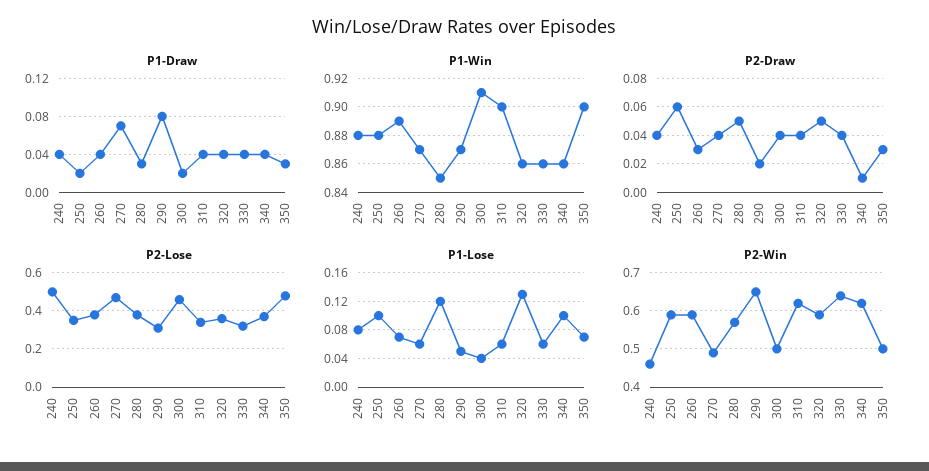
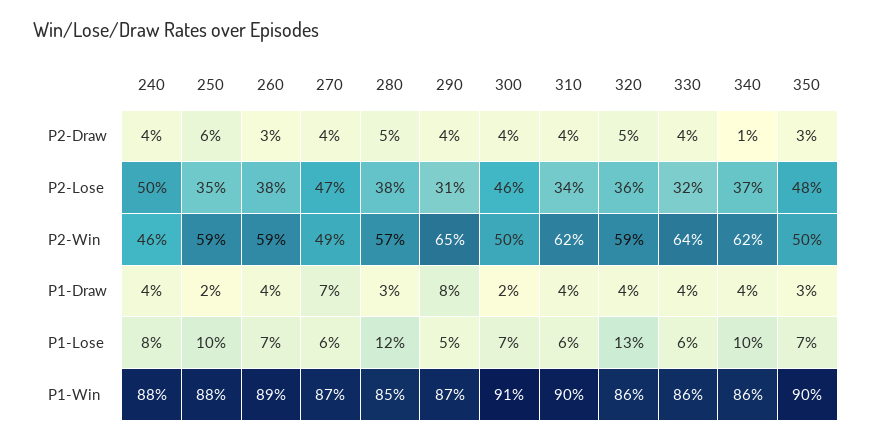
P2-Draw, 290: 0.02 -> 0.04
P1-Lose, 300: 0.04 -> 0.07

